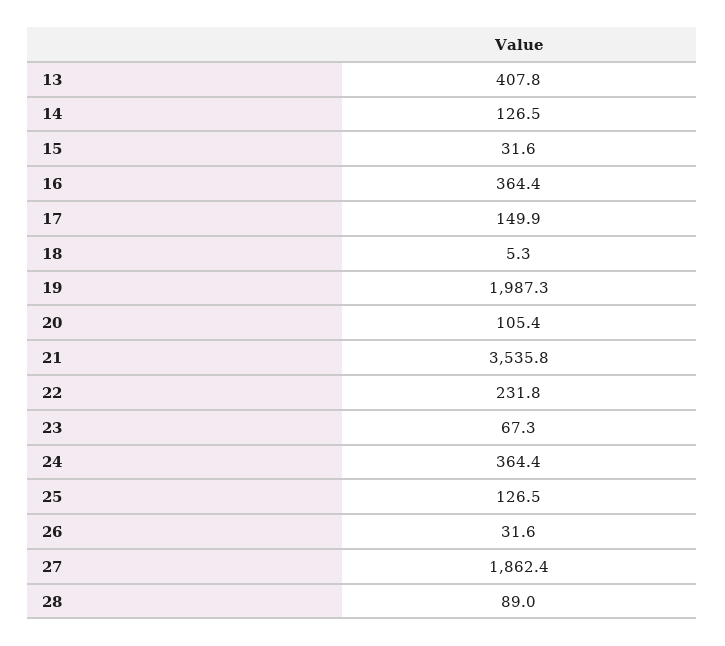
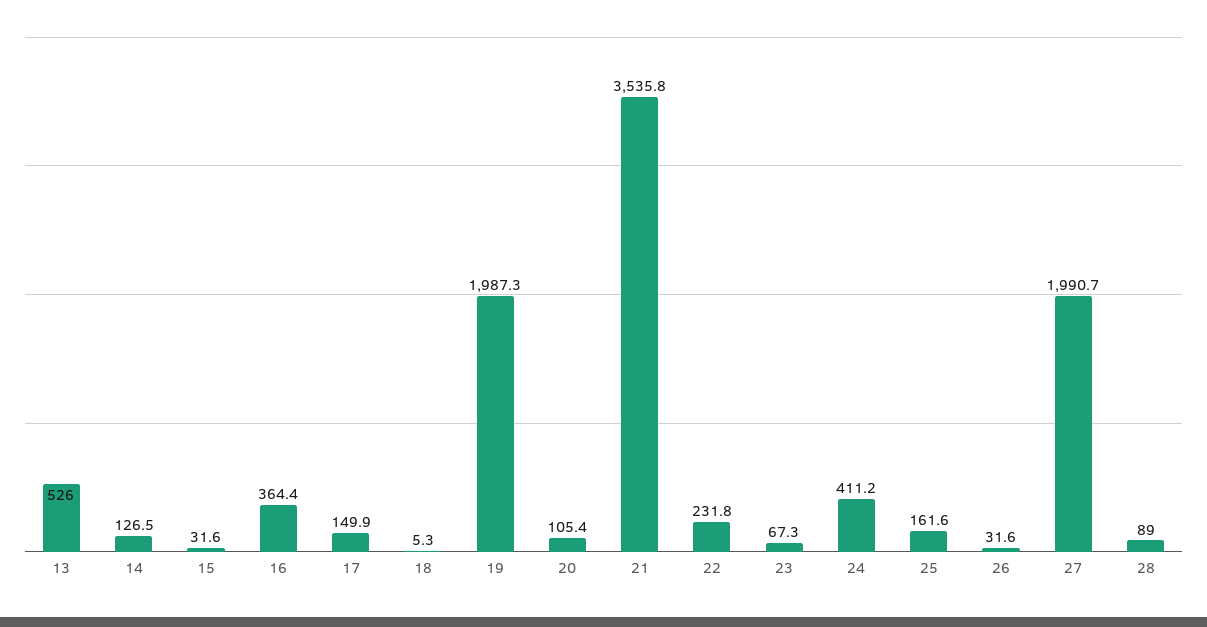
13: 407.8 -> 526
24: 364.4 -> 411.2
25: 126.5 -> 161.6
27: 1862.4 -> 1990.7

